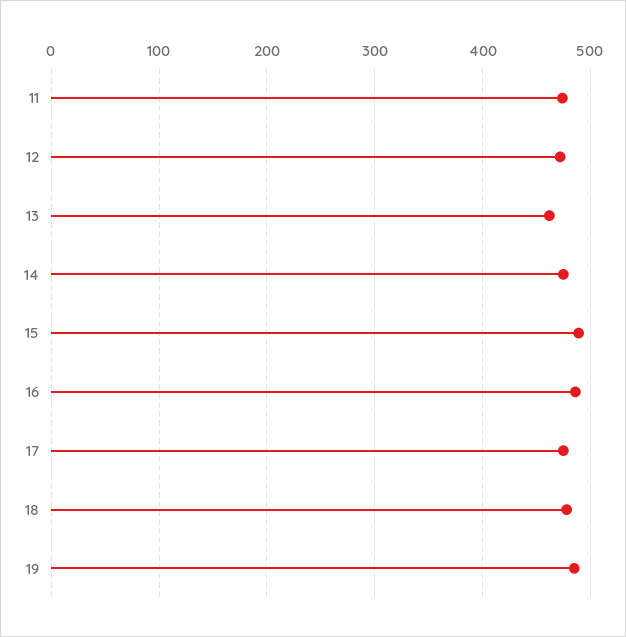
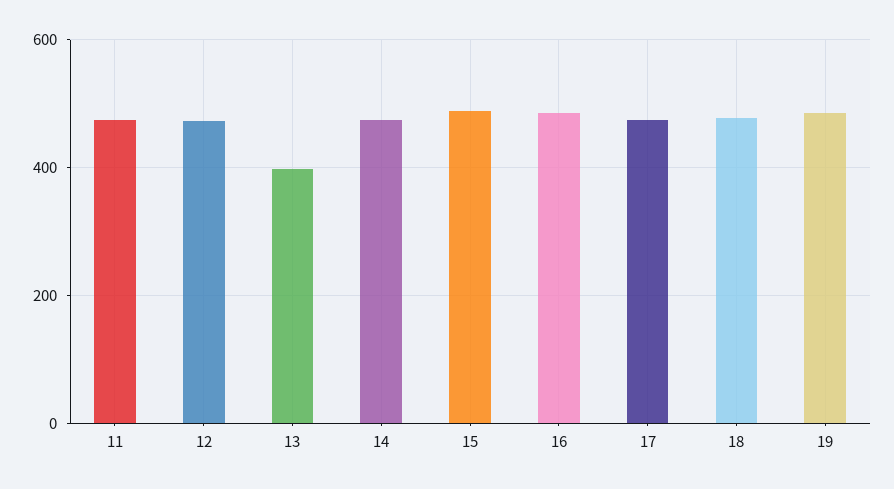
13: 460 -> 400

